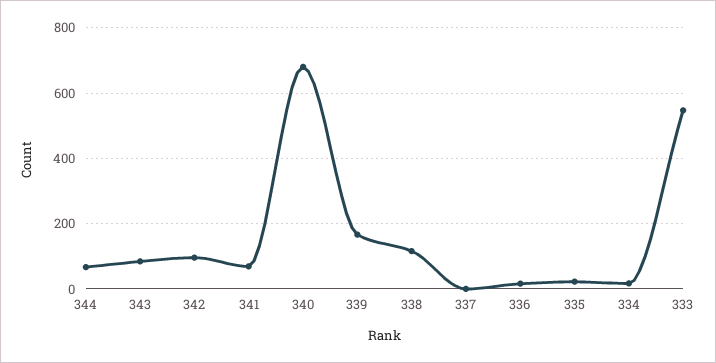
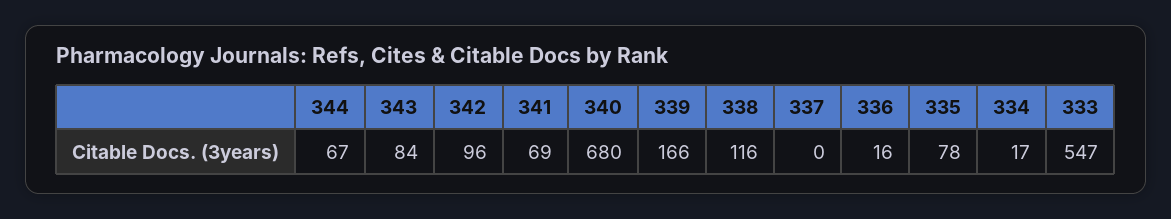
335: 20 -> 78

